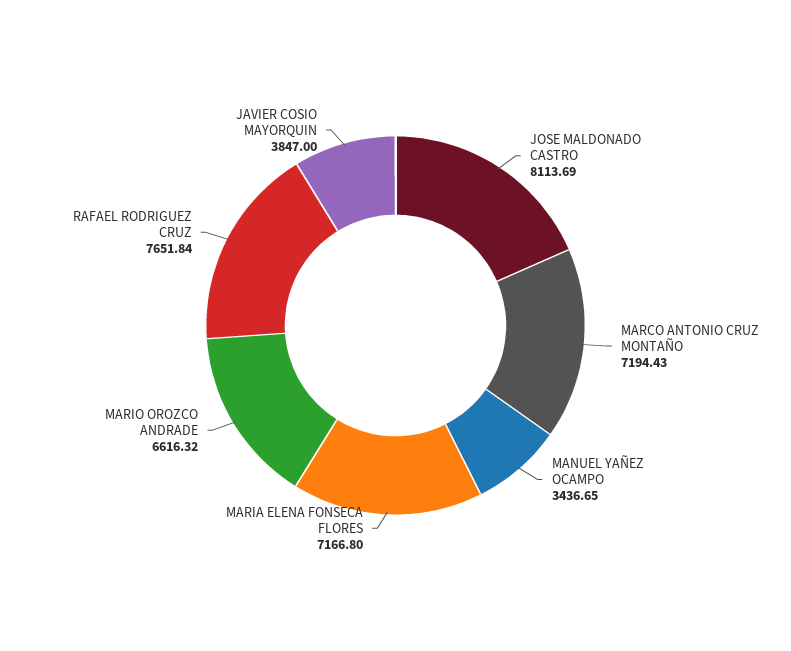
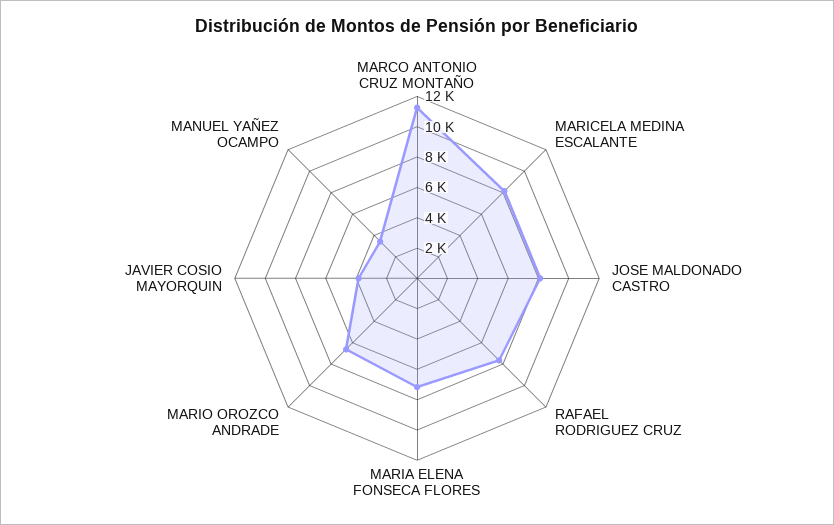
MARCO ANTONIO CRUZ MONTAÑO: 7194.43 -> 11000
MARICELA MEDINA ESCALANTE: none -> 8000

